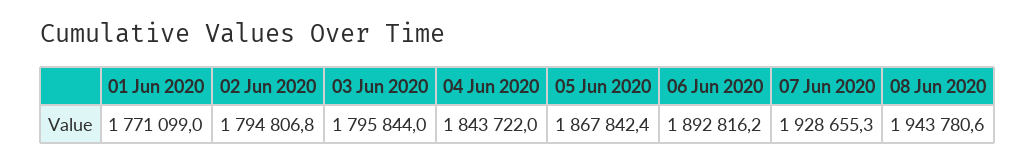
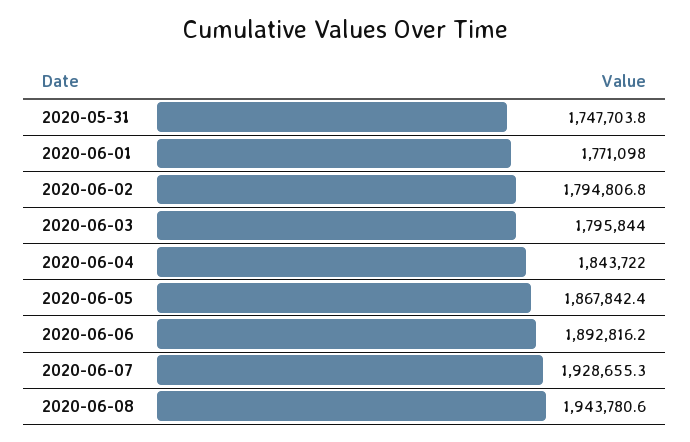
01 Jun 2020: 1771099 -> 1771098
2020-05-31: none -> 1747703.8

